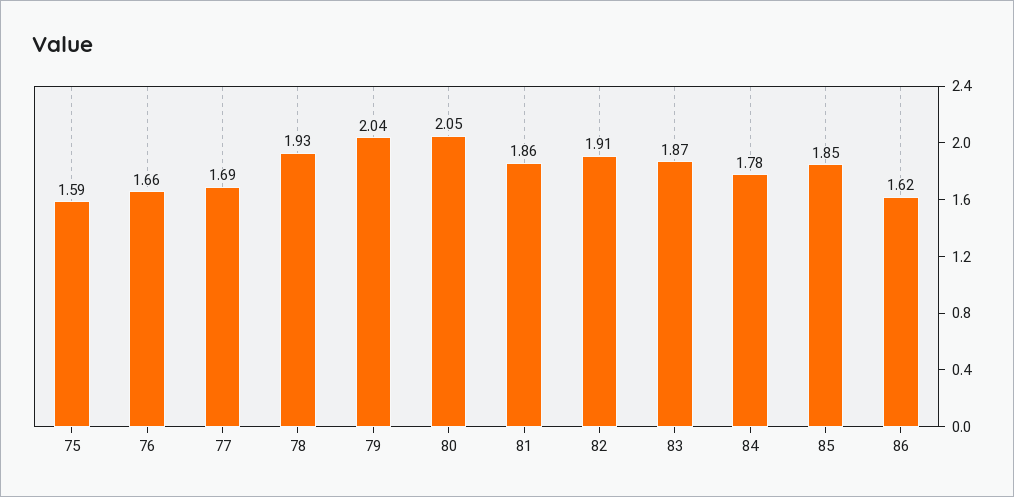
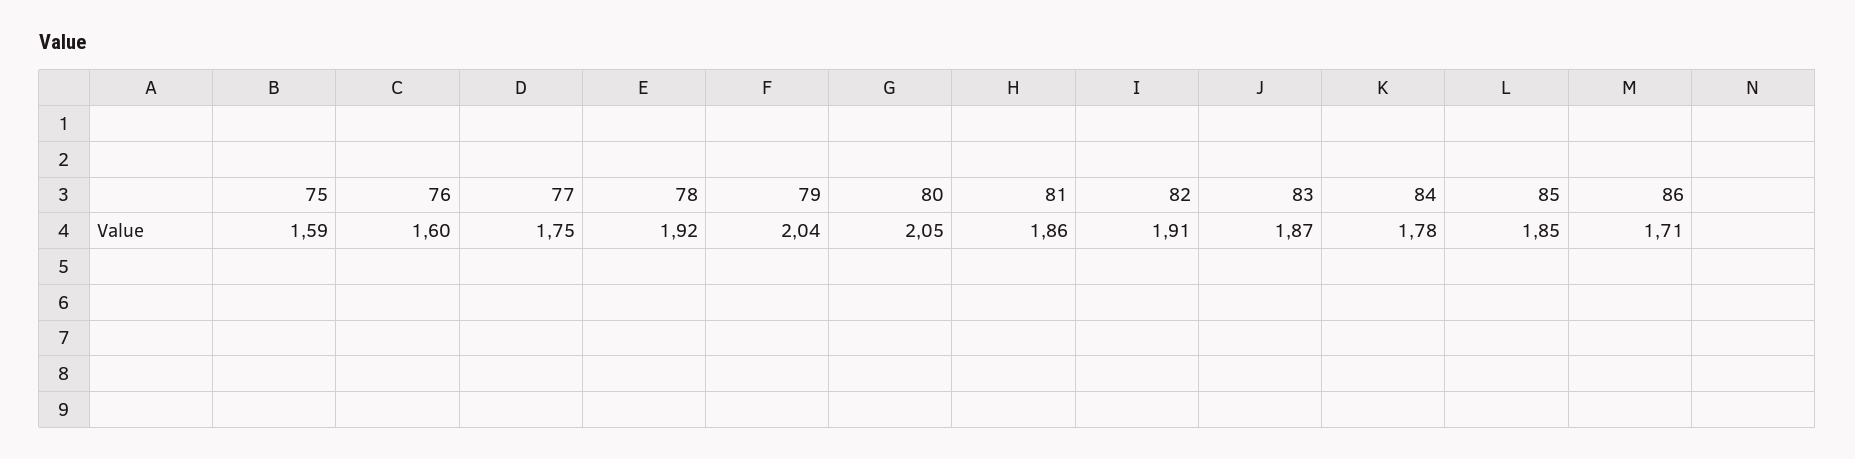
76: 1.66 -> 1.6
77: 1.69 -> 1.75
78: 1.93 -> 1.92
86: 1.62 -> 1.71

